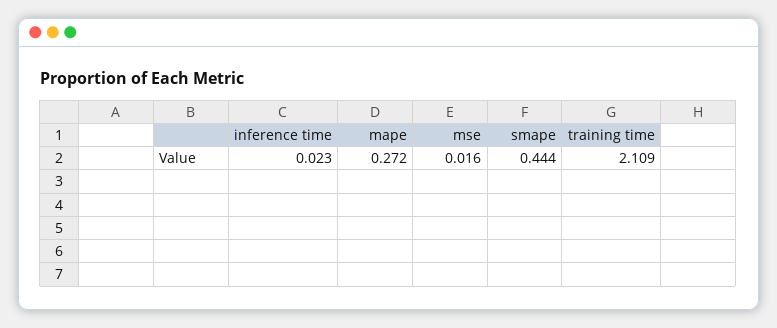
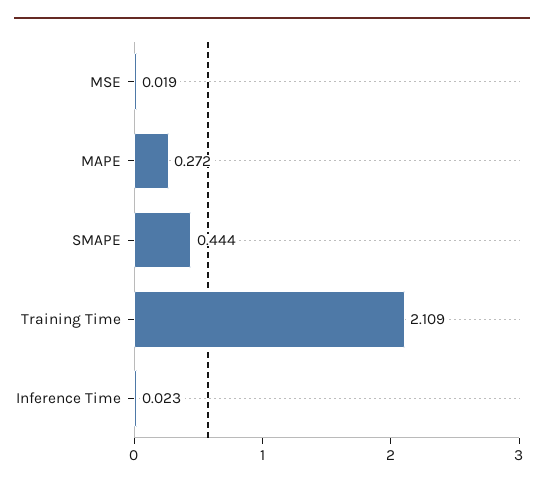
mse: 0.016 -> 0.019

